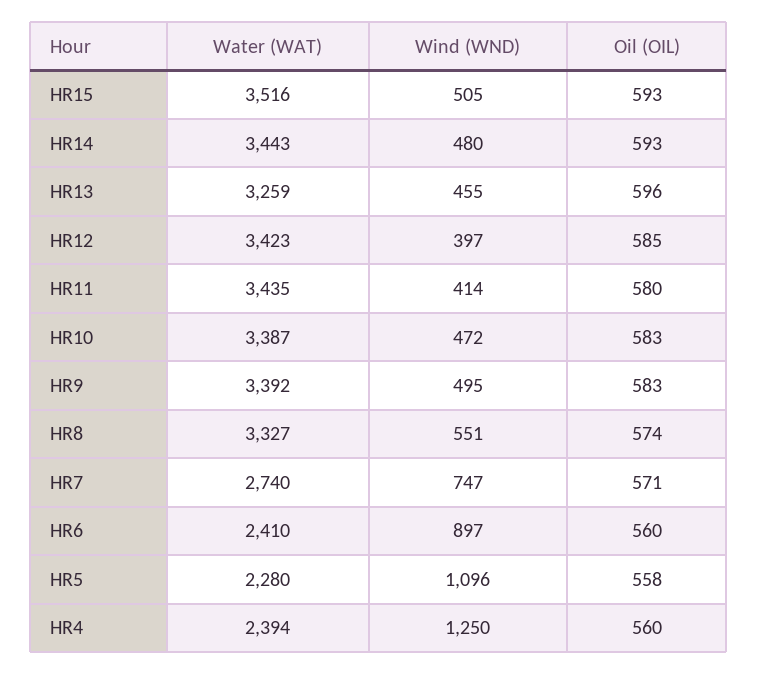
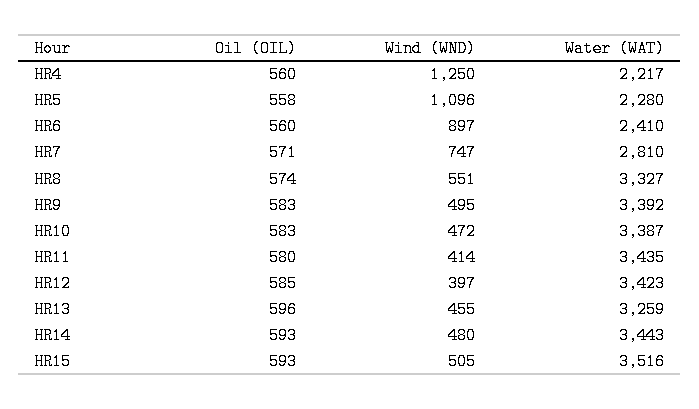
Water (WAT), HR7: 2740 -> 2810
Water (WAT), HR4: 2394 -> 2217

